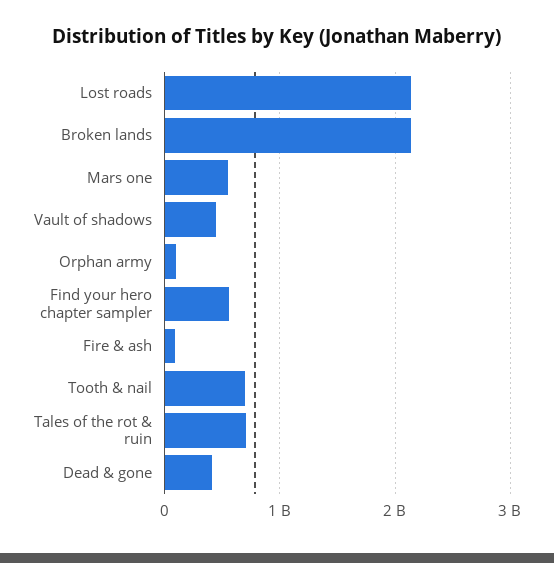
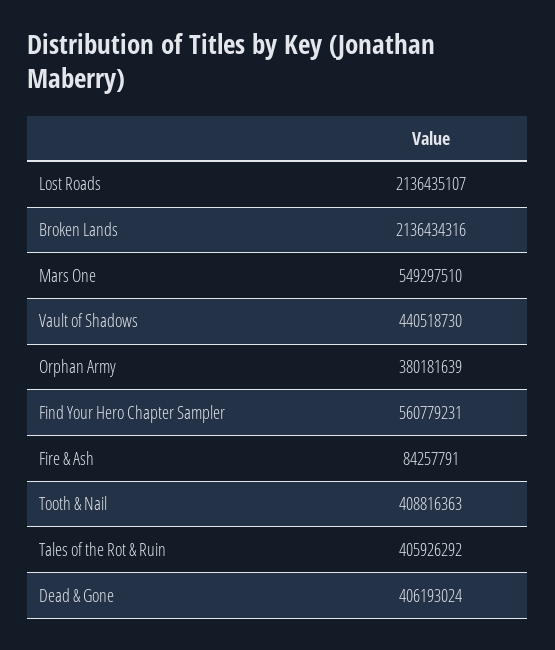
Orphan army: 100000000 -> 380181639
Tooth & nail: 700000000 -> 408816363
Tales of the rot & ruin: 700000000 -> 405926292

